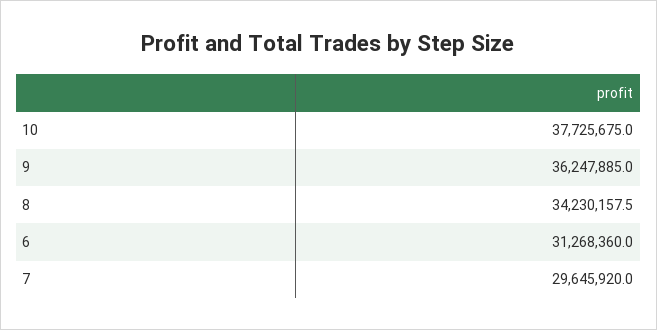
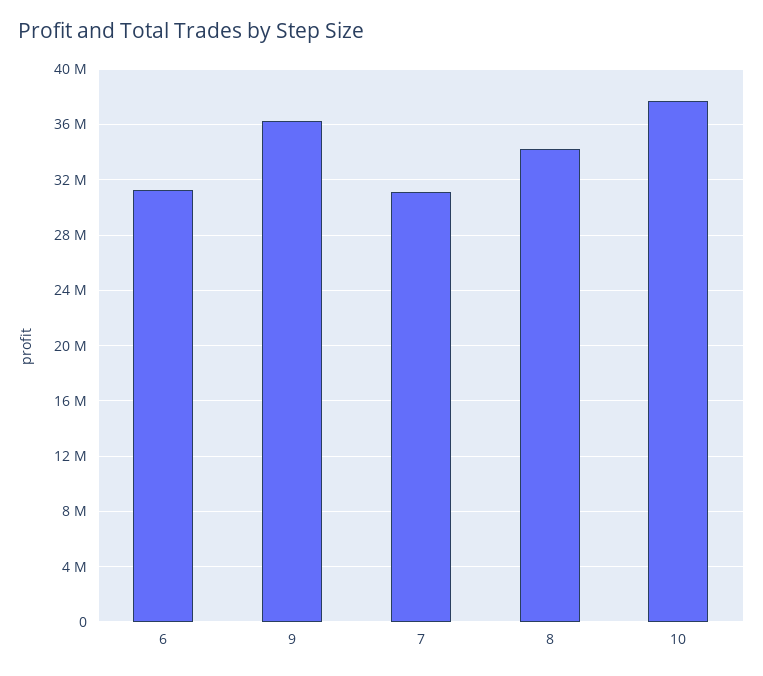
7: 29645920 -> 31000000

